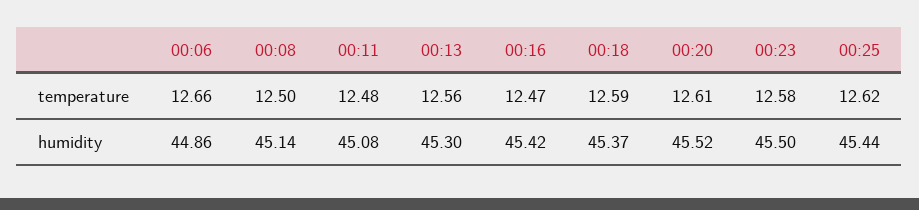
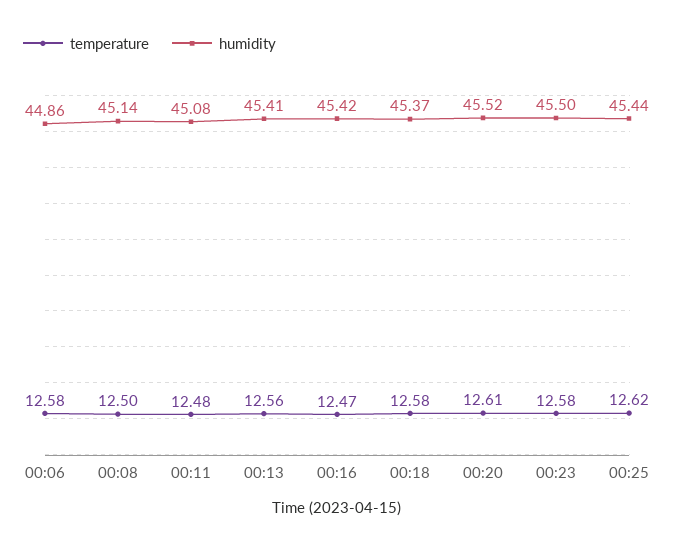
temperature, 00:06: 12.66 -> 12.58
temperature, 00:18: 12.59 -> 12.58
humidity, 00:13: 45.3 -> 45.41

